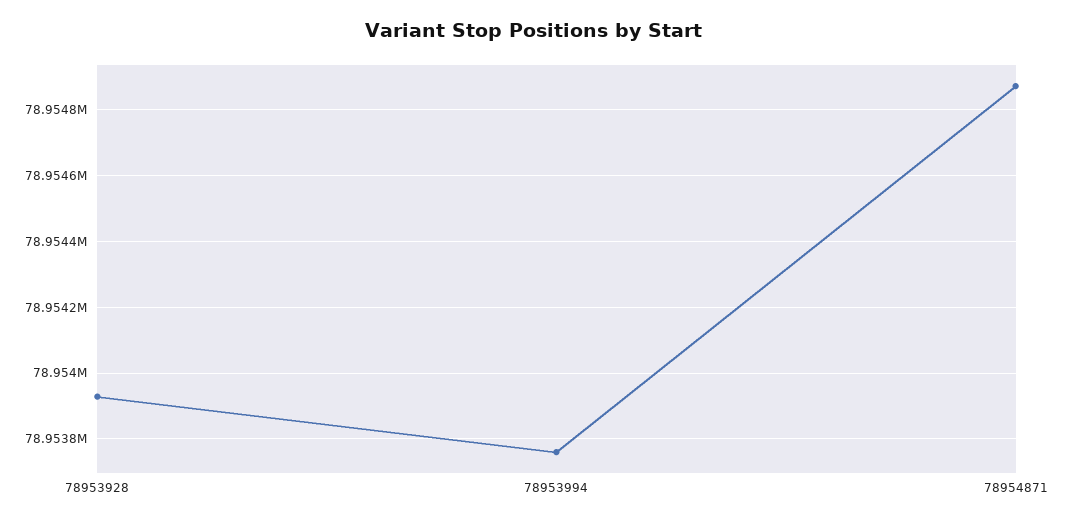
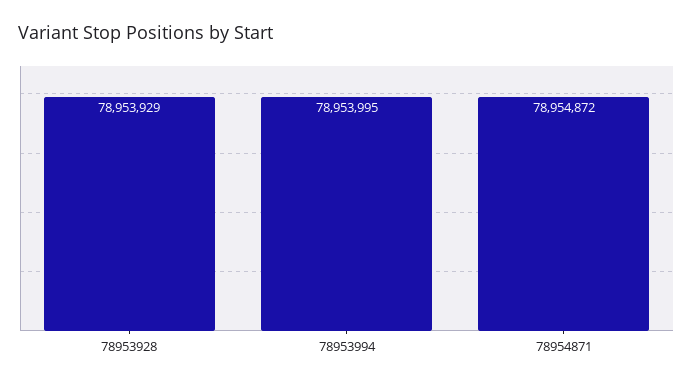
78953994: 78953760 -> 78953995

